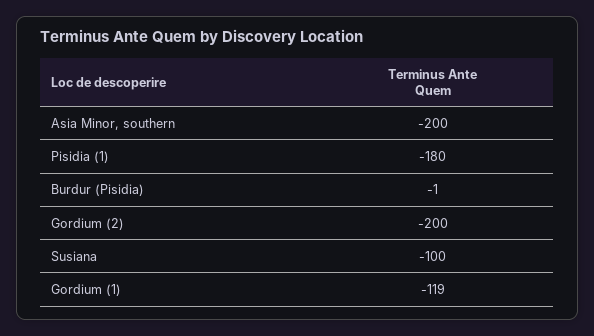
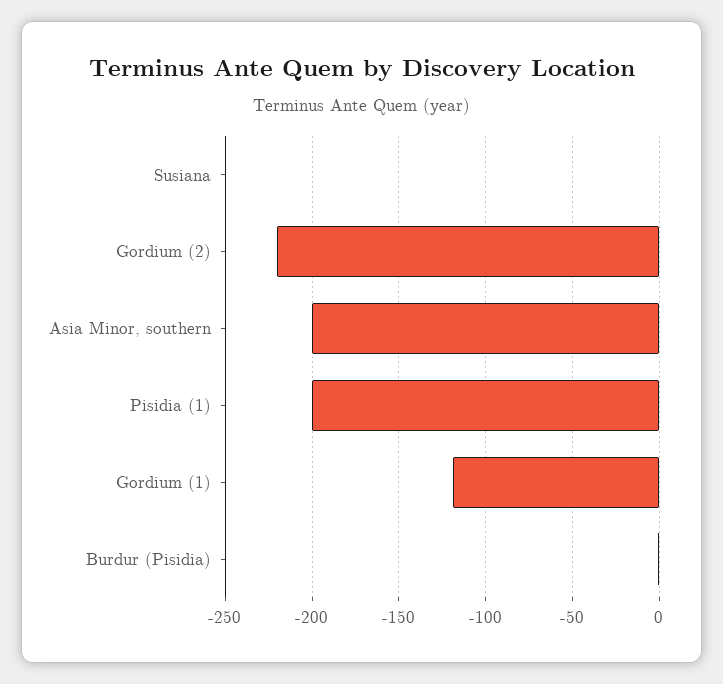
Pisidia (1): -180 -> -200
Gordium (2): -200 -> -220
Susiana: -100 -> 0

